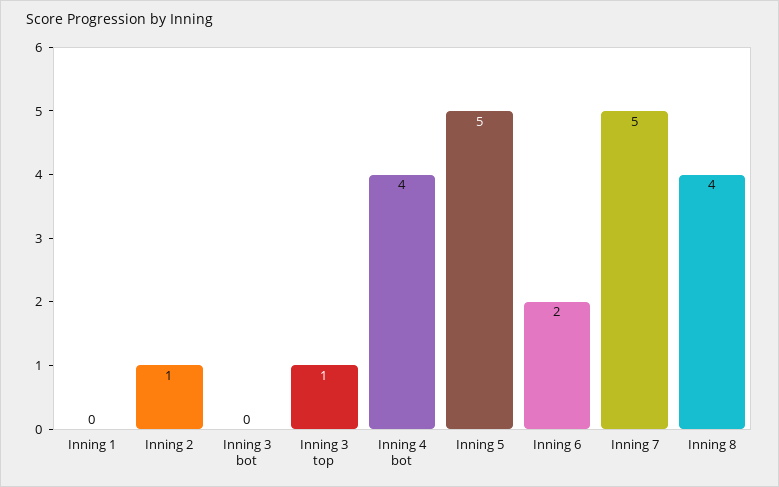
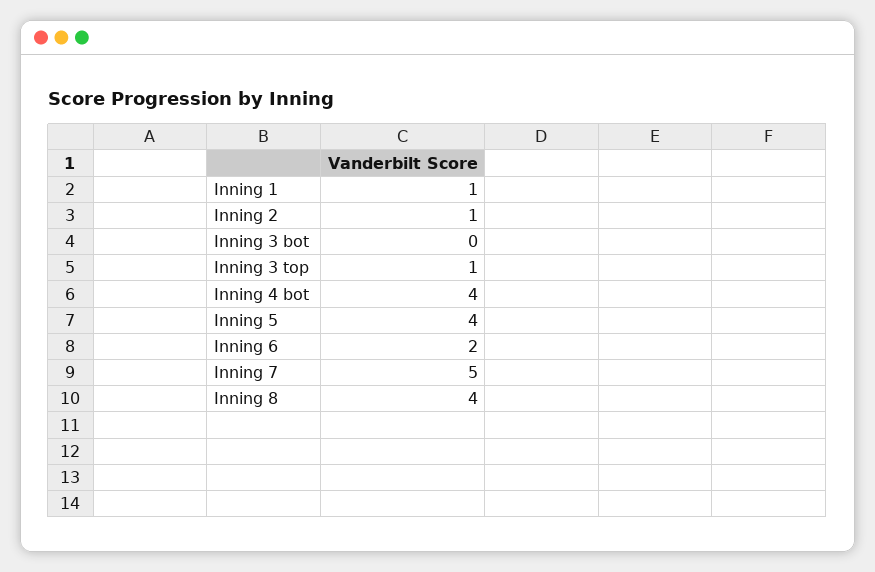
Inning 1: 0 -> 1
Inning 5: 5 -> 4

